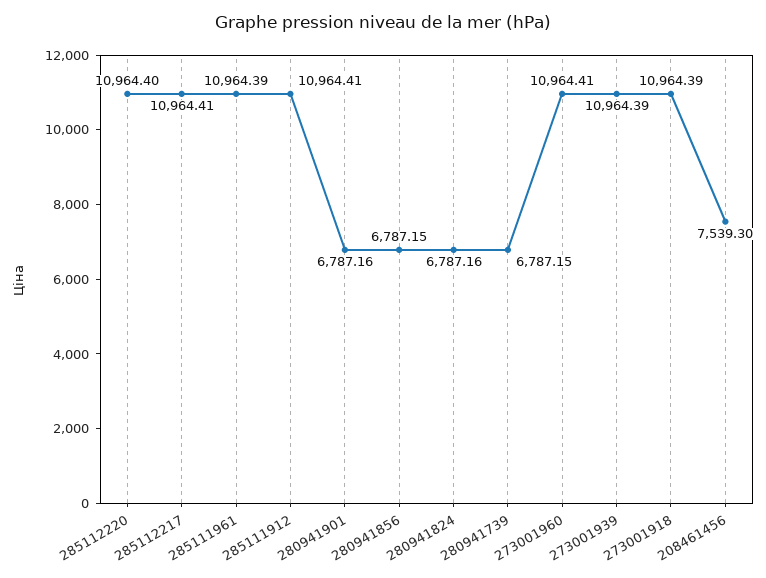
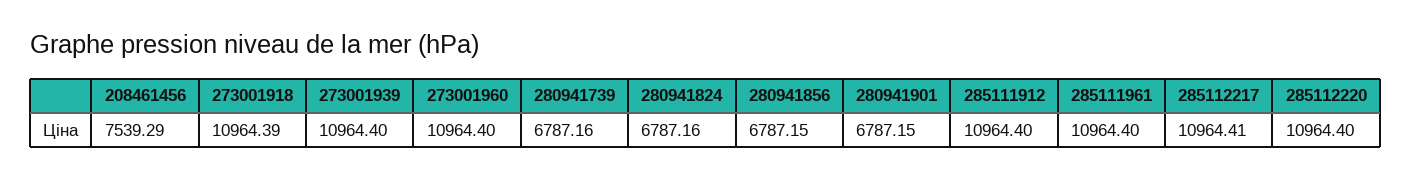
285111961: 10964.39 -> 10964.4
285111912: 10964.41 -> 10964.4
280941901: 6787.16 -> 6787.15
280941739: 6787.15 -> 6787.16
273001960: 10964.41 -> 10964.4
273001939: 10964.39 -> 10964.4
208461456: 7539.3 -> 7539.29

